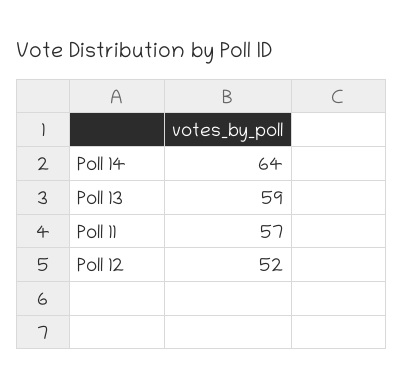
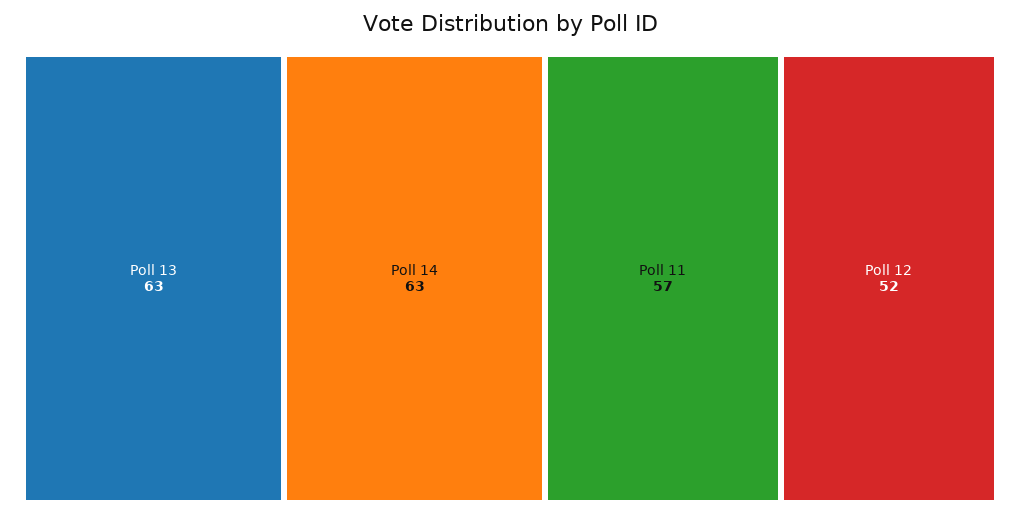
Poll 14: 64 -> 63
Poll 13: 59 -> 63

